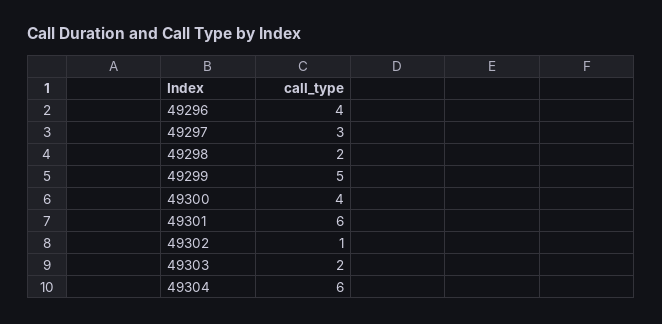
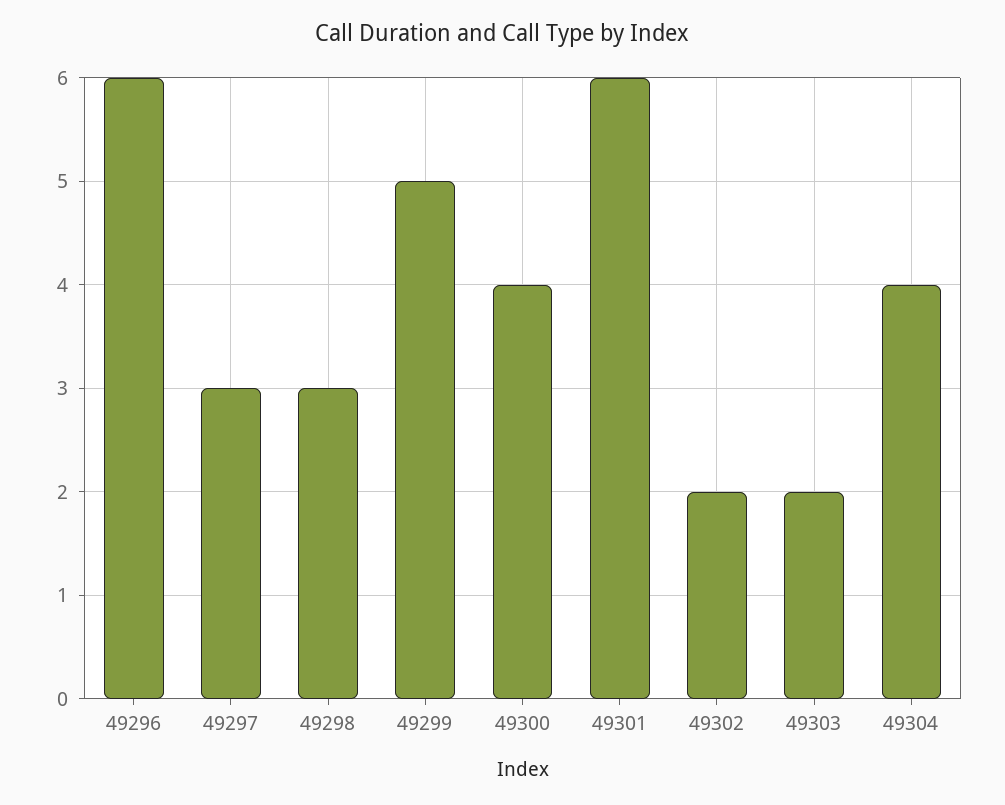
49296: 4 -> 6
49298: 2 -> 3
49302: 1 -> 2
49304: 6 -> 4

